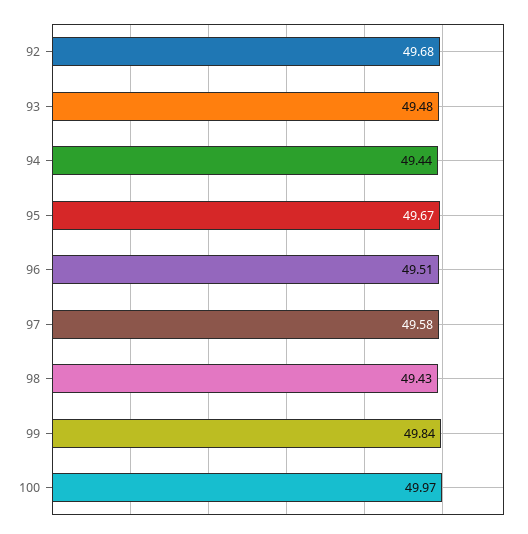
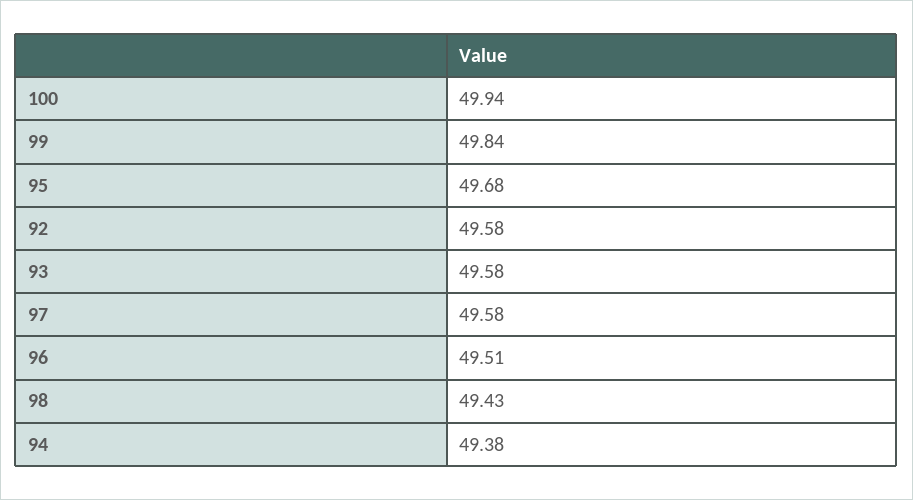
92: 49.68 -> 49.58
93: 49.48 -> 49.58
94: 49.44 -> 49.38
95: 49.67 -> 49.68
100: 49.97 -> 49.94

